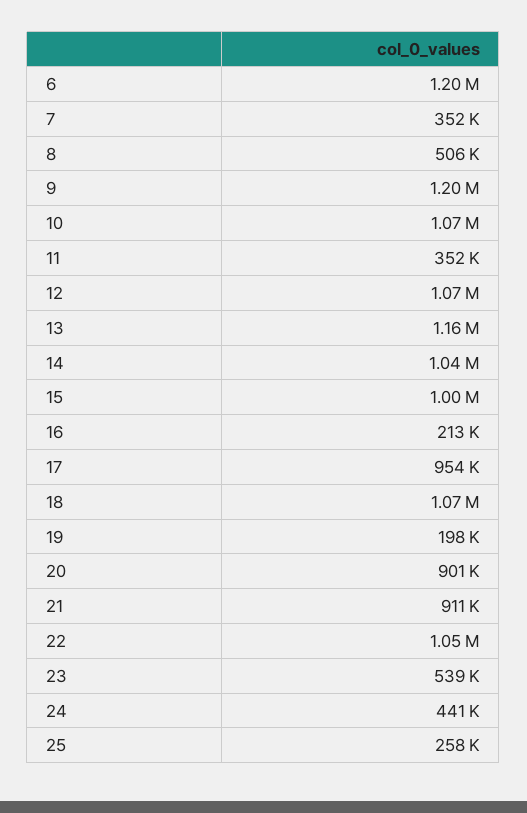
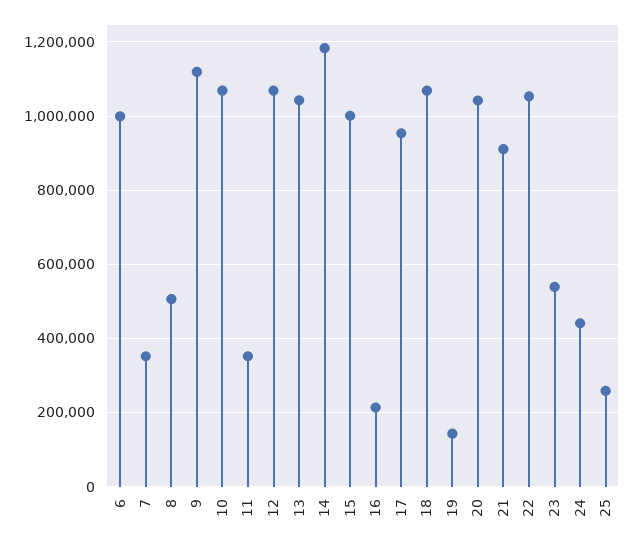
6: 1200000 -> 1000000
9: 1200000 -> 1120000
13: 1160000 -> 1040000
14: 1040000 -> 1180000
19: 198000 -> 140000
20: 901000 -> 1040000

